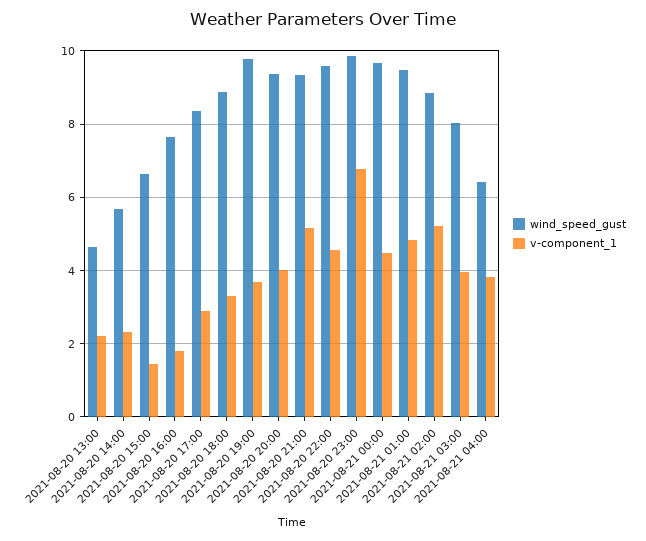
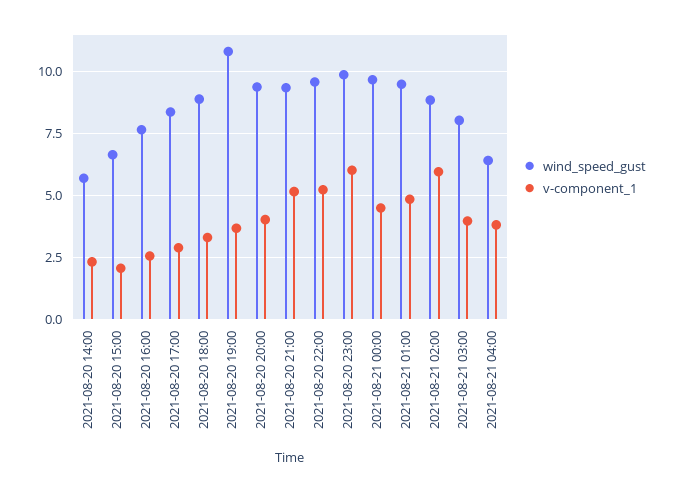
wind_speed_gust, 2021-08-20 13:00: 4.6 -> none
v-component_1, 2021-08-20 13:00: 2.2 -> none
v-component_1, 2021-08-20 15:00: 1.4 -> 2
v-component_1, 2021-08-20 16:00: 1.8 -> 2.5
wind_speed_gust, 2021-08-20 19:00: 9.8 -> 10.75
v-component_1, 2021-08-20 22:00: 4.6 -> 5.25
v-component_1, 2021-08-20 23:00: 6.8 -> 6
v-component_1, 2021-08-21 02:00: 5.2 -> 6

